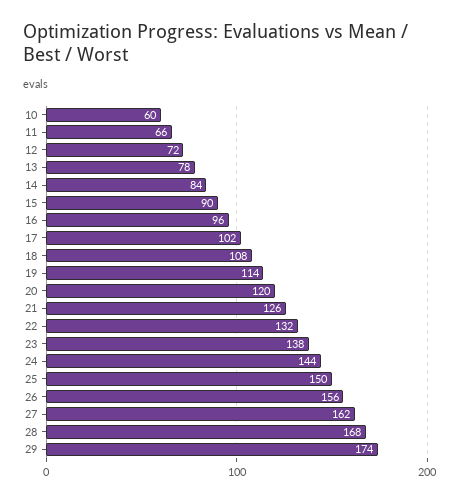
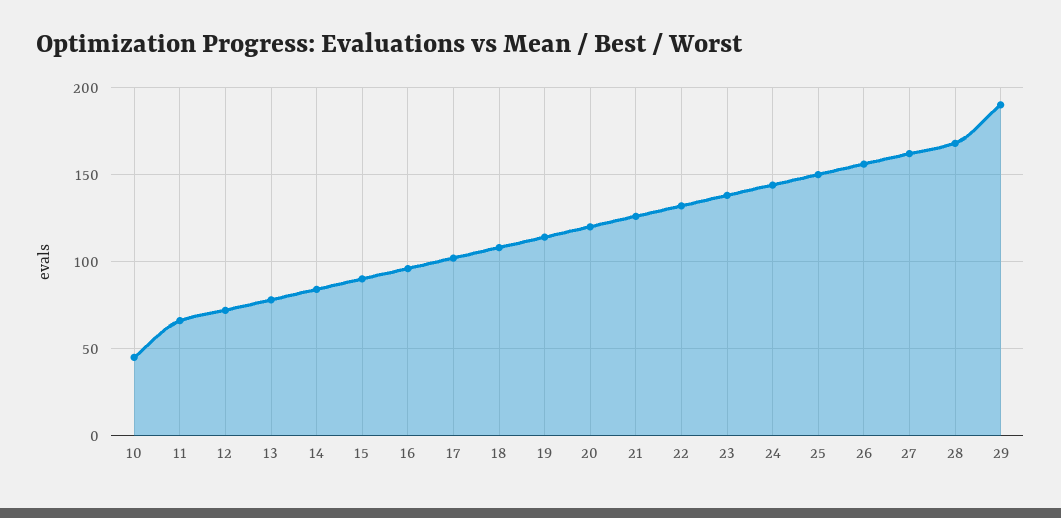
10: 60 -> 45
29: 174 -> 190

